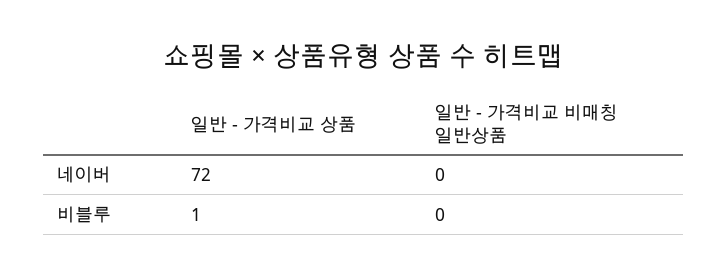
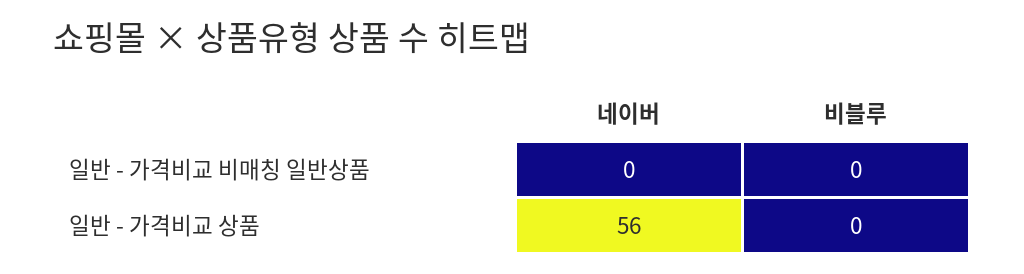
일반 - 가격비교 상품, 네이버: 72 -> 56
일반 - 가격비교 상품, 비블루: 1 -> 0

